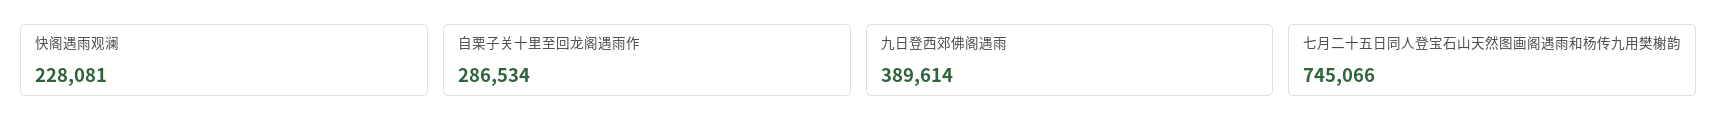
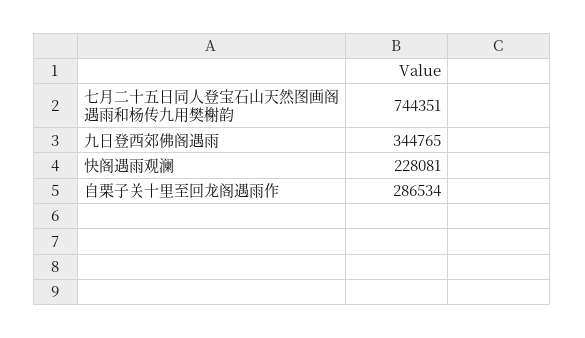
九日登西郊佛阁遇雨: 389614 -> 344765
七月二十五日同人登宝石山天然图画阁遇雨和杨传九用樊榭韵: 745066 -> 744351

